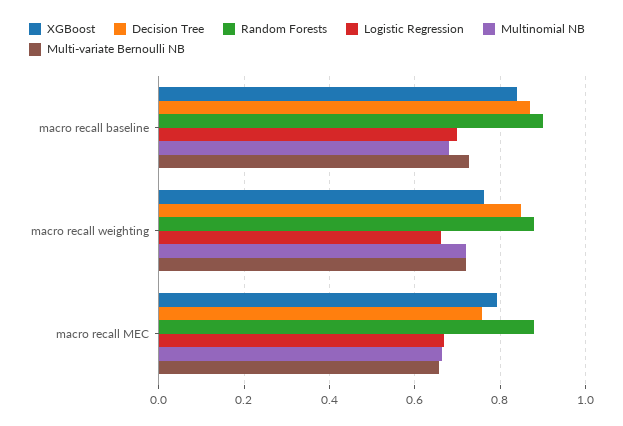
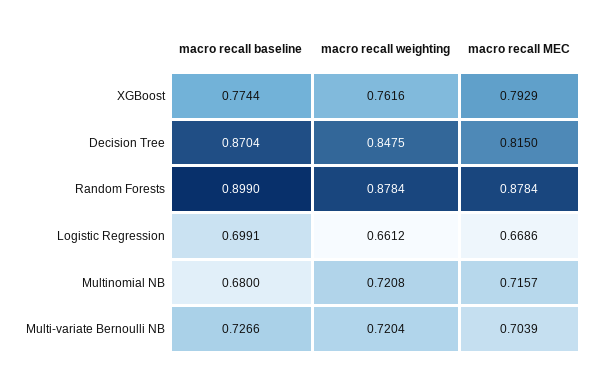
XGBoost, macro recall baseline: 0.84 -> 0.7744
Decision Tree, macro recall MEC: 0.76 -> 0.815
Multinomial NB, macro recall MEC: 0.66 -> 0.7157
Multi-variate Bernoulli NB, macro recall MEC: 0.66 -> 0.7039

